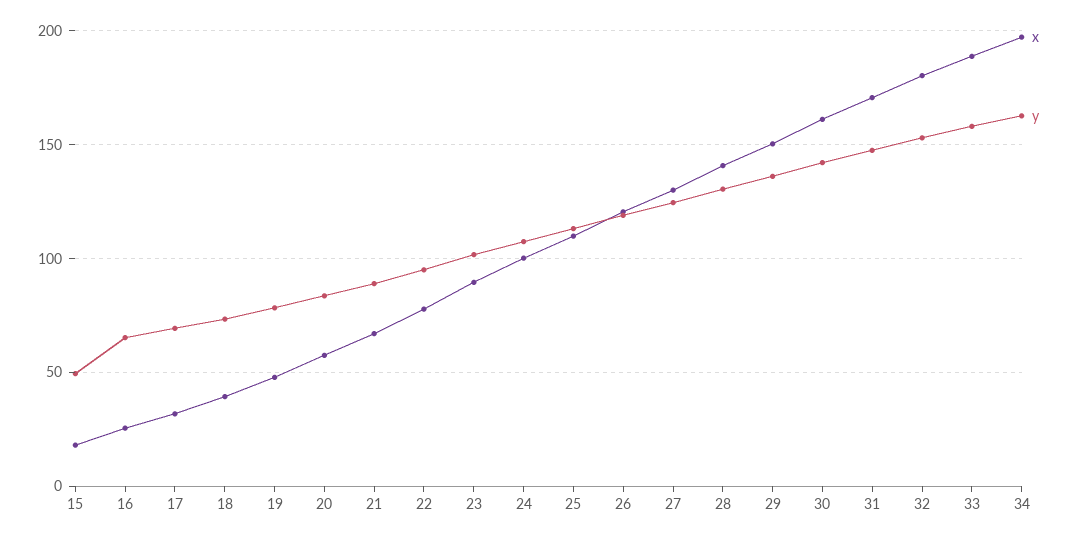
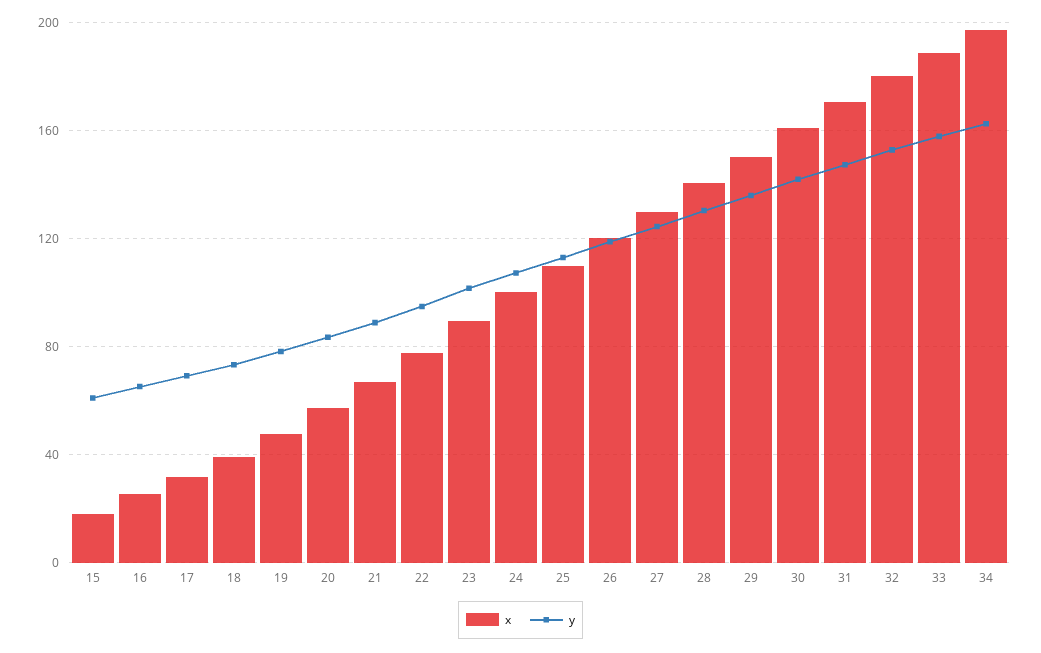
y, 15: 50 -> 60

